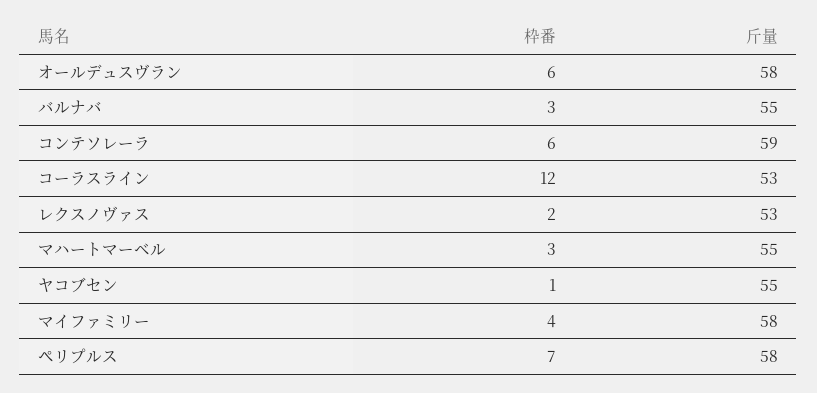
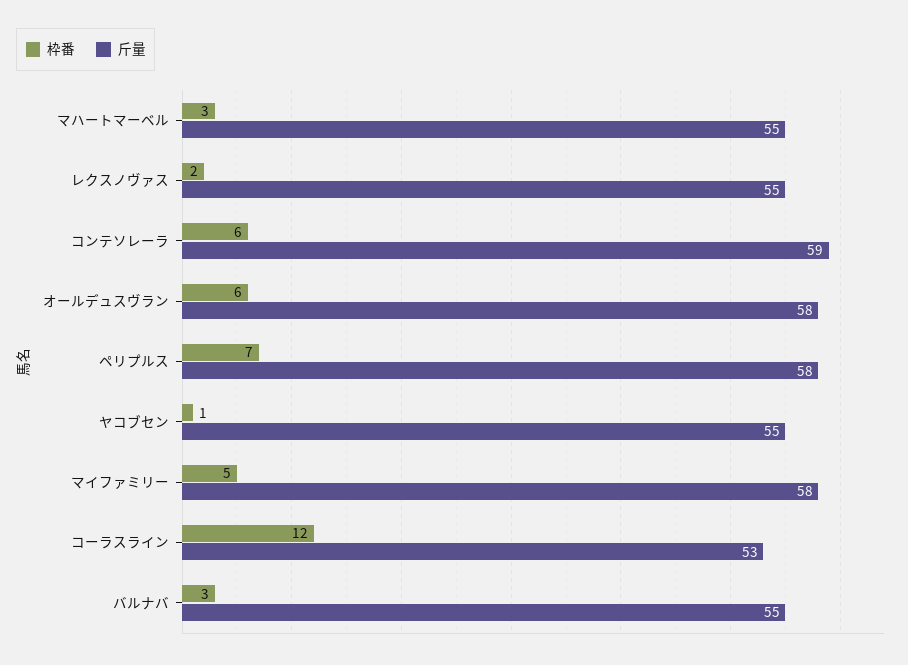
斤量, レクスノヴァス: 53 -> 55
枠番, マイファミリー: 4 -> 5

